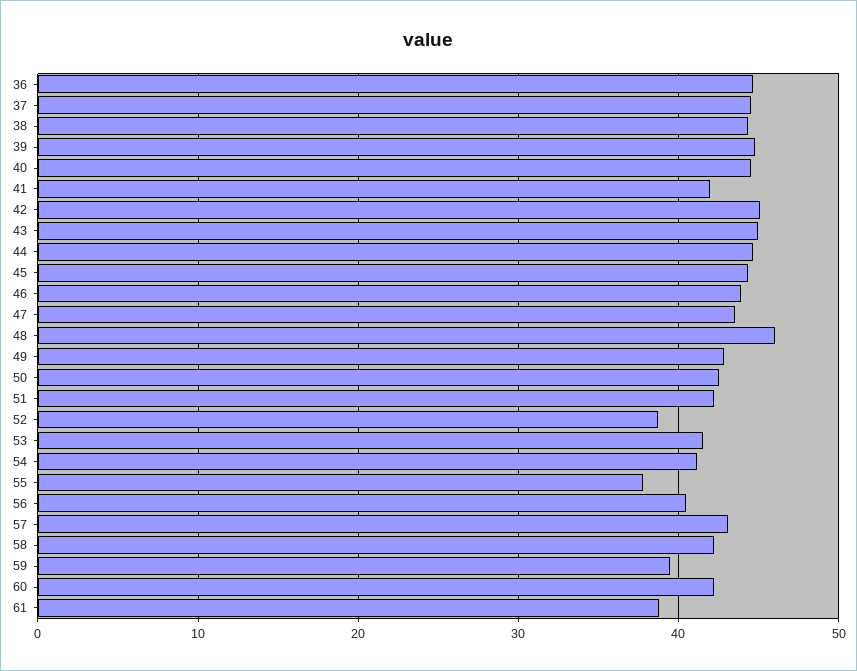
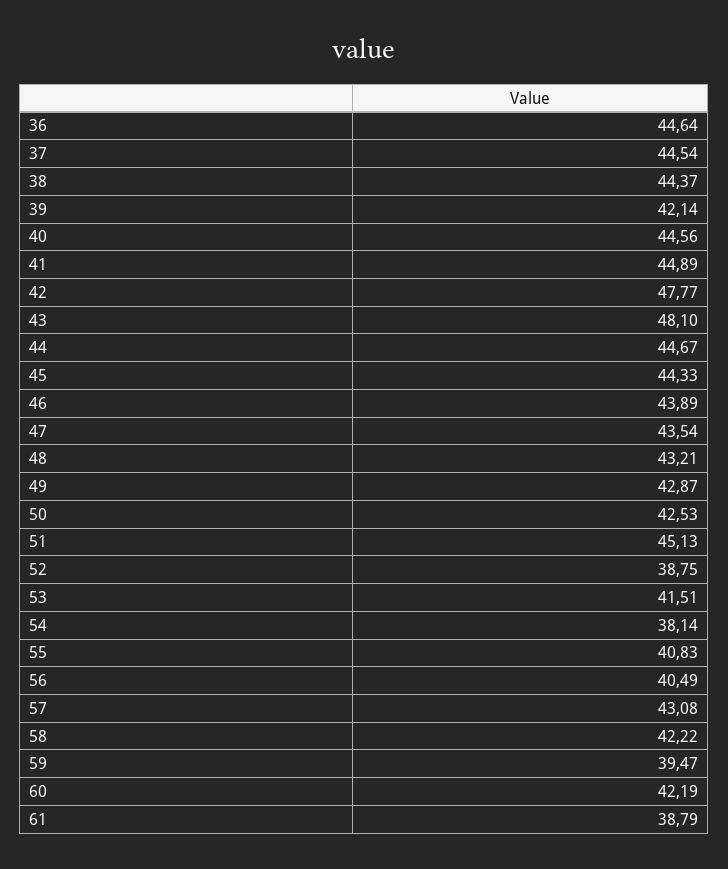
39: 45 -> 42.14
41: 42 -> 44.89
42: 45 -> 47.77
43: 45 -> 48.1
48: 46 -> 43.21
51: 42 -> 45.13
54: 41 -> 38.14
55: 38 -> 40.83

